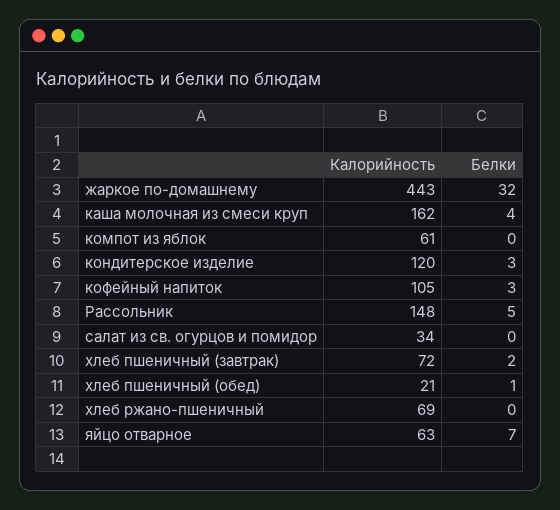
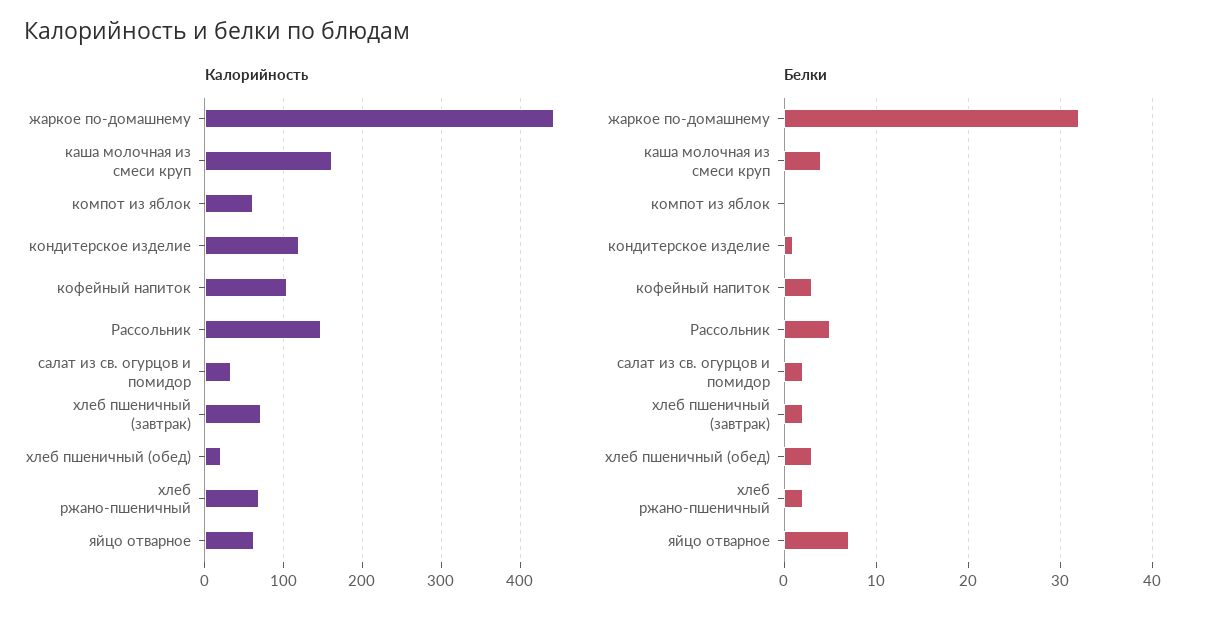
Белки, кондитерское изделие: 3 -> 1
Белки, салат из св. огурцов и помидор: 0 -> 2
Белки, хлеб пшеничный (обед): 1 -> 3
Белки, хлеб ржано-пшеничный: 0 -> 2

